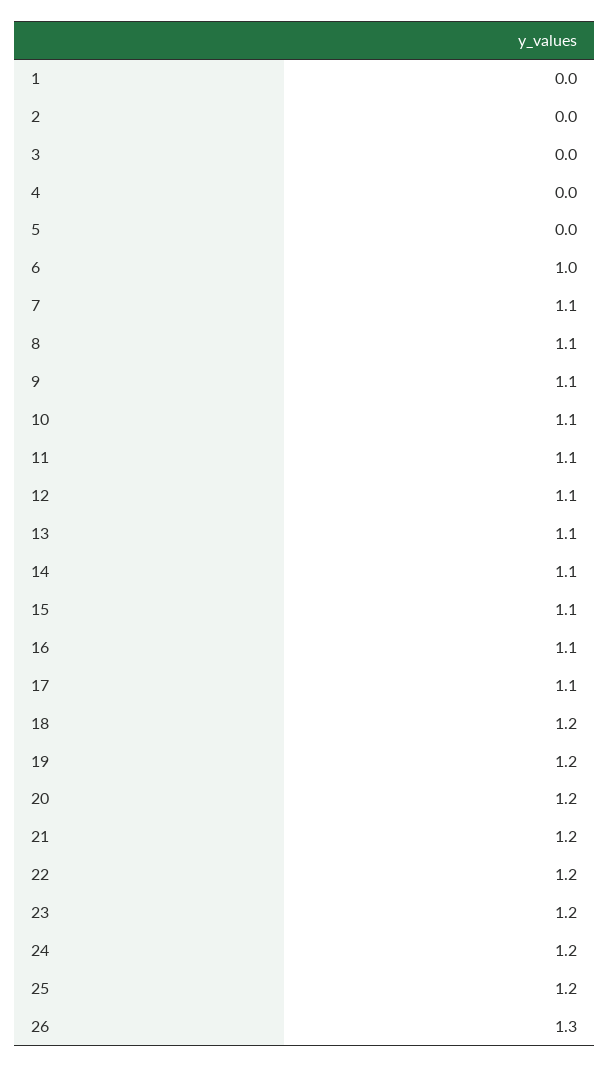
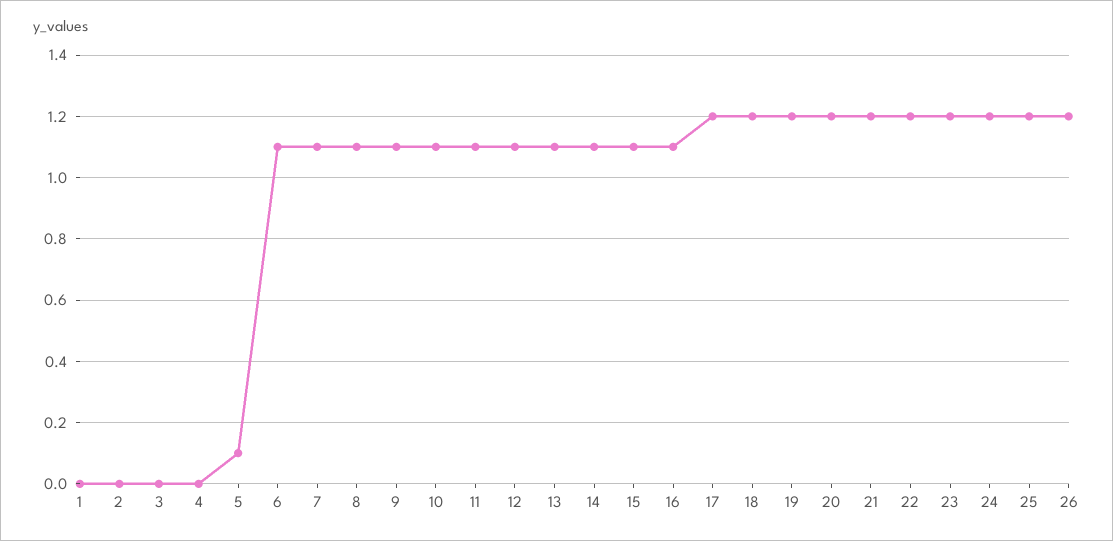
5: 0 -> 0.1
6: 1 -> 1.1
17: 1.1 -> 1.2
26: 1.3 -> 1.2

